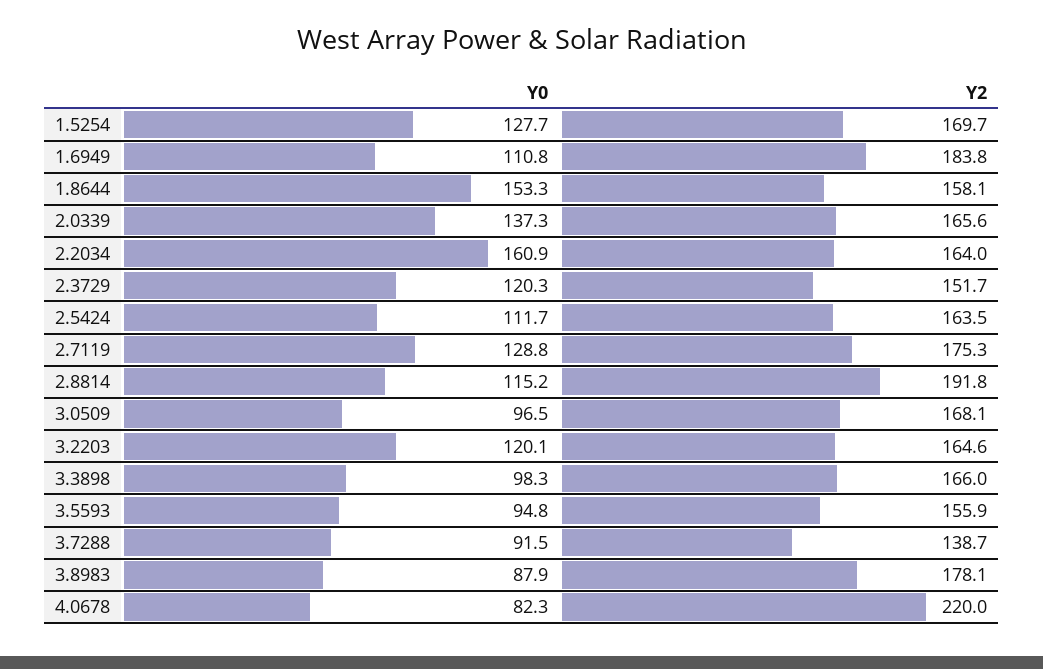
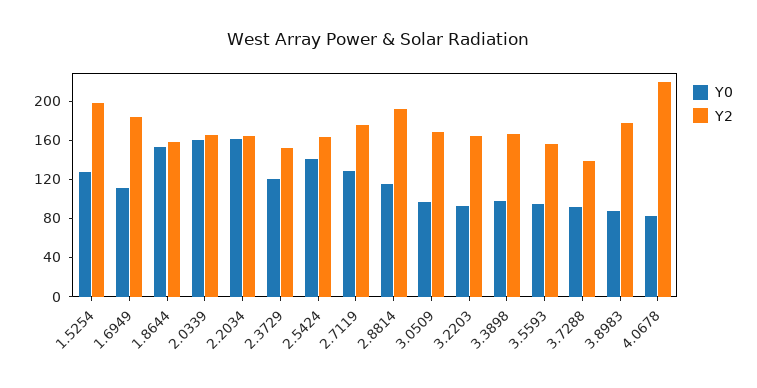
Y2, 1.5254: 169.7 -> 200
Y0, 2.0339: 137.3 -> 160
Y0, 2.5424: 111.7 -> 140
Y0, 3.2203: 120.1 -> 90

